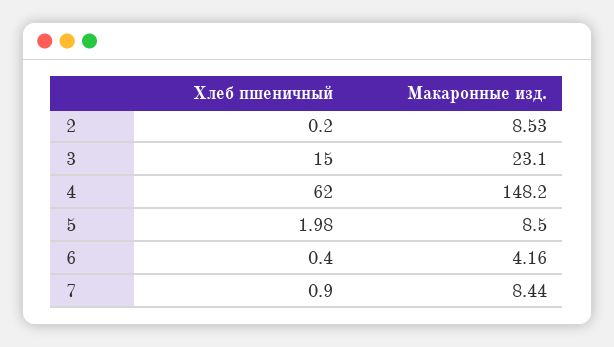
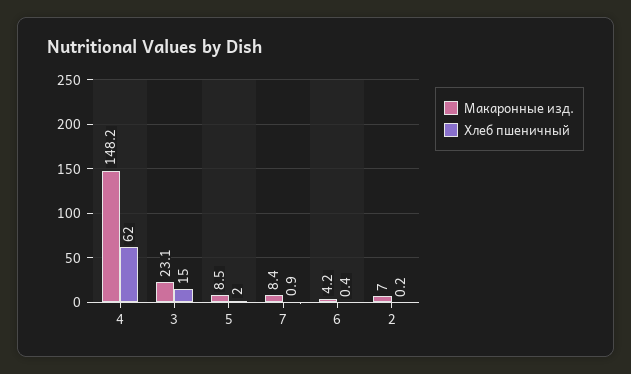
Макаронные изд., 2: 8.53 -> 7

